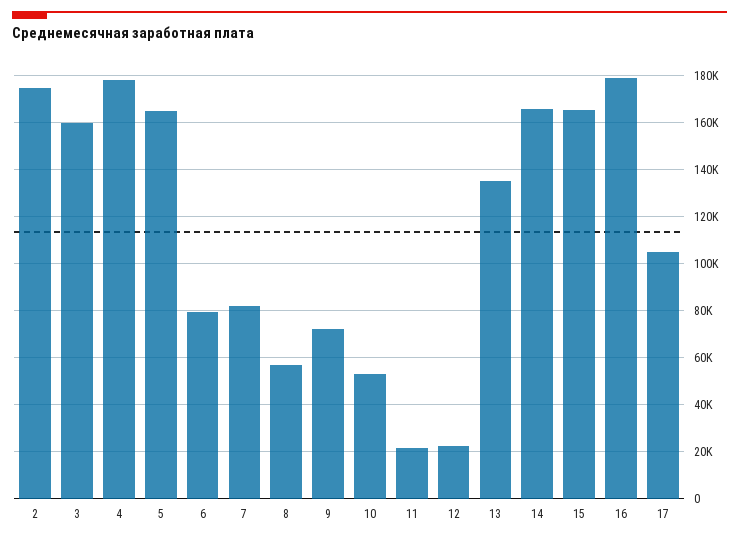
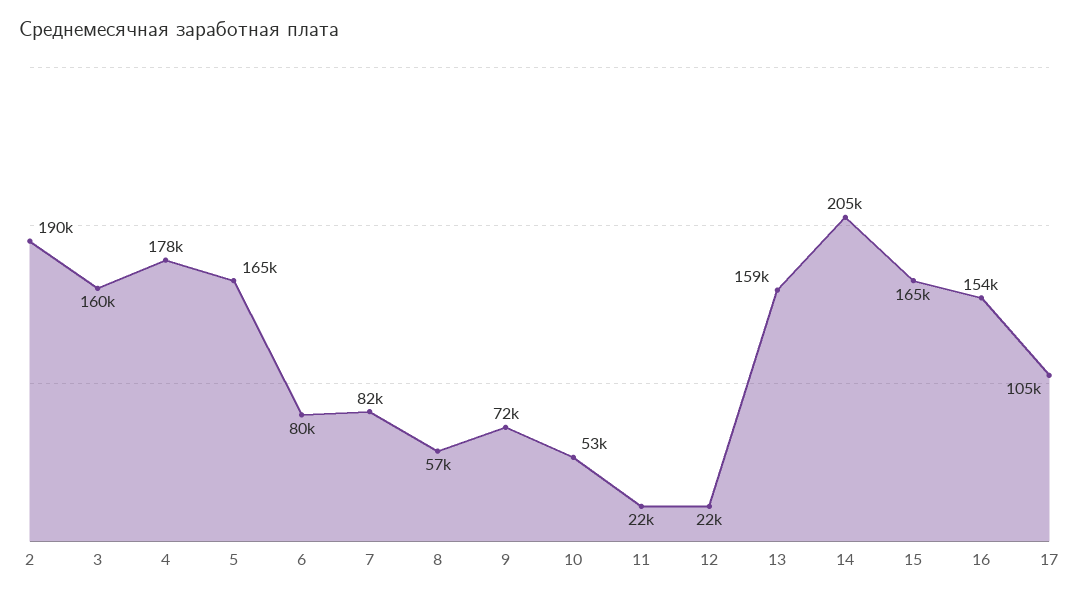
2: 175000 -> 190000
13: 135000 -> 159000
14: 165000 -> 205000
16: 180000 -> 154000

